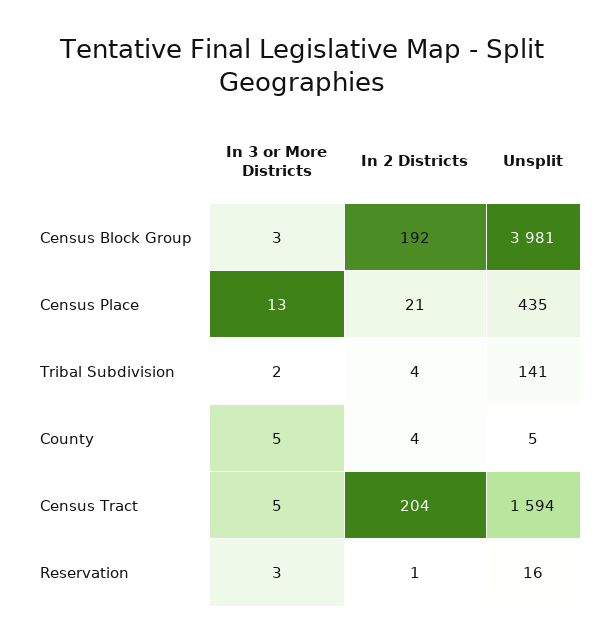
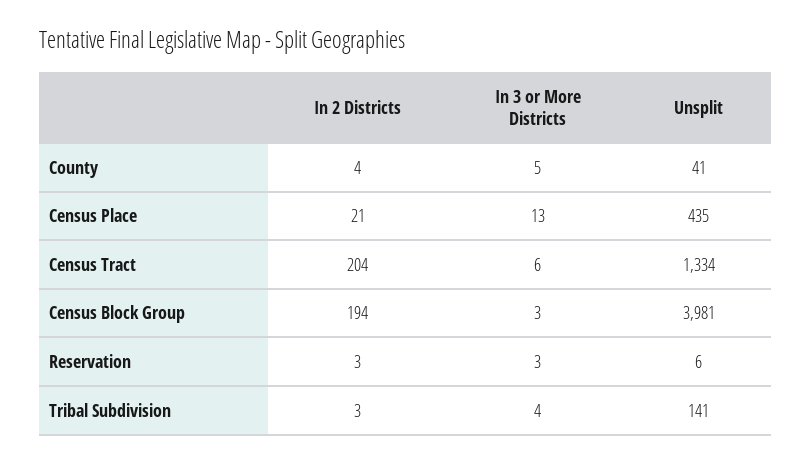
In 2 Districts, Census Block Group: 192 -> 194
In 3 or More Districts, Tribal Subdivision: 2 -> 4
In 2 Districts, Tribal Subdivision: 4 -> 3
Unsplit, County: 5 -> 41
In 3 or More Districts, Census Tract: 5 -> 6
Unsplit, Census Tract: 1594 -> 1334
In 2 Districts, Reservation: 1 -> 3
Unsplit, Reservation: 16 -> 6

